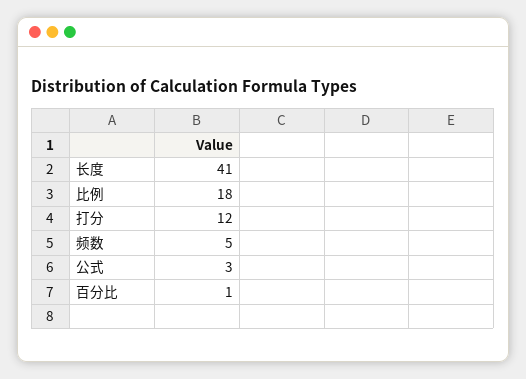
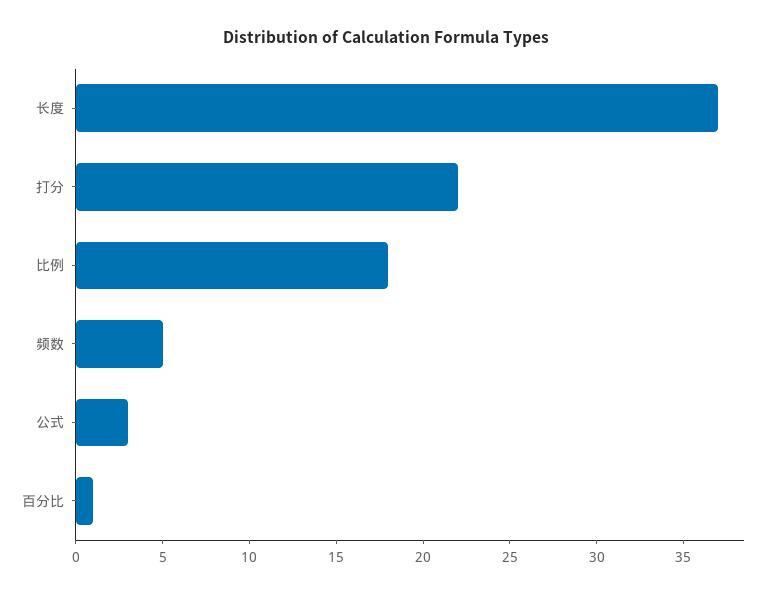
长度: 41 -> 37
打分: 12 -> 22

